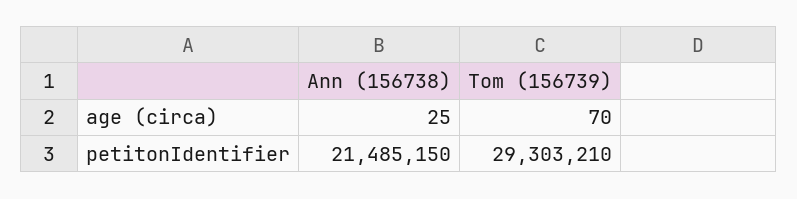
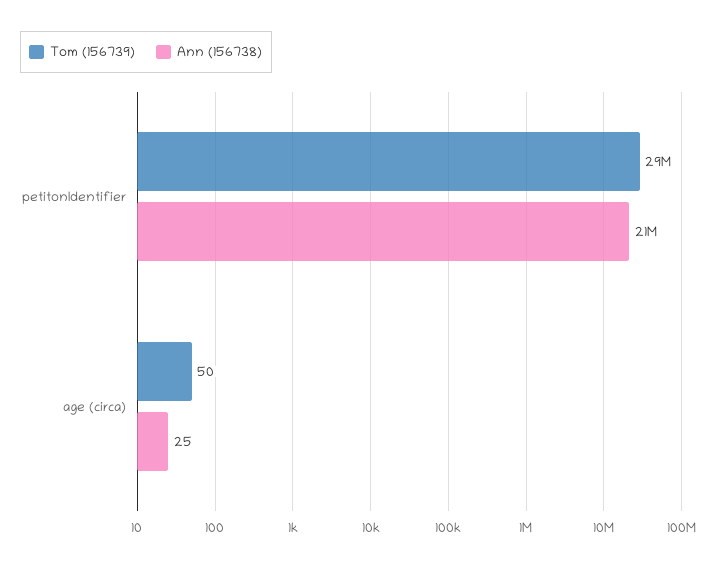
Tom (156739), age (circa): 70 -> 50

